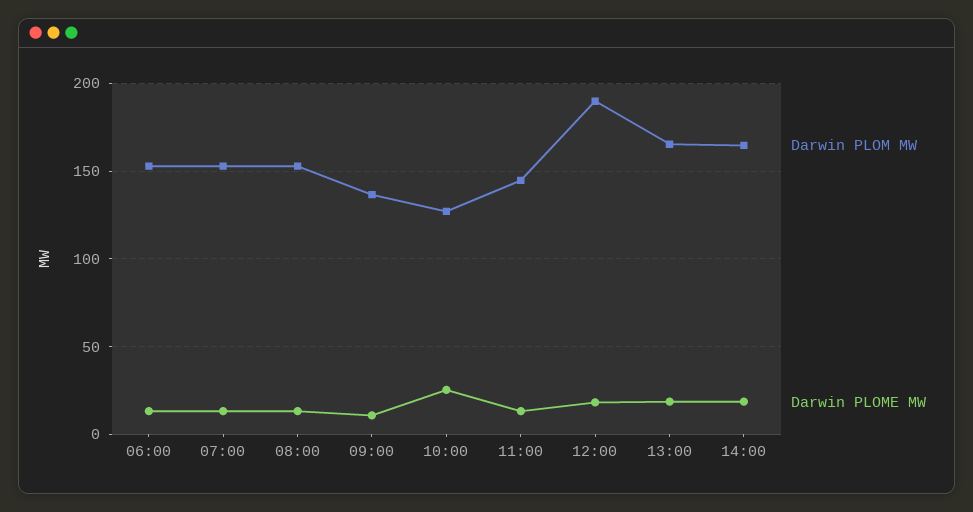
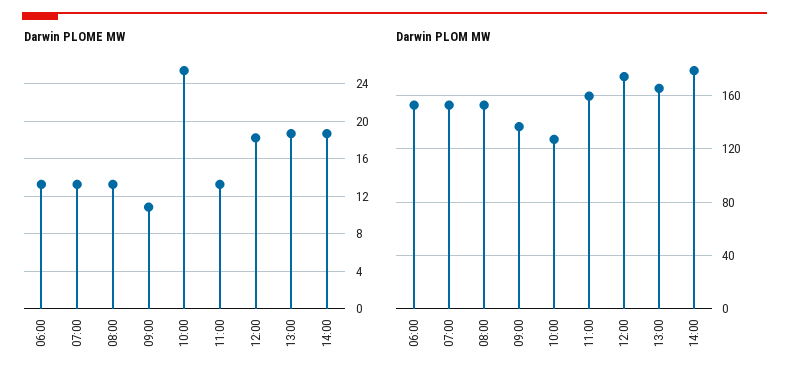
Darwin PLOM MW, 11:00: 145 -> 160
Darwin PLOM MW, 12:00: 190 -> 175
Darwin PLOM MW, 14:00: 165 -> 180

